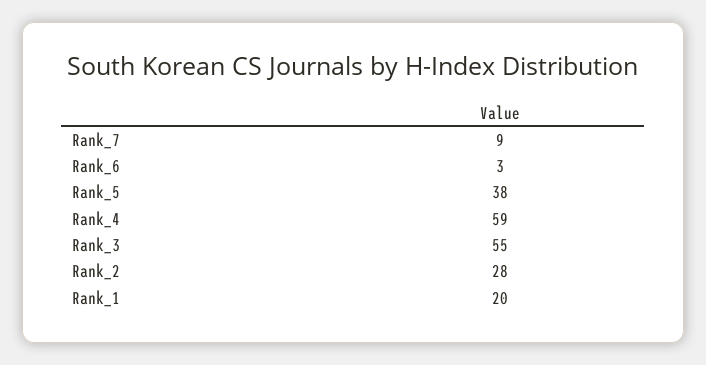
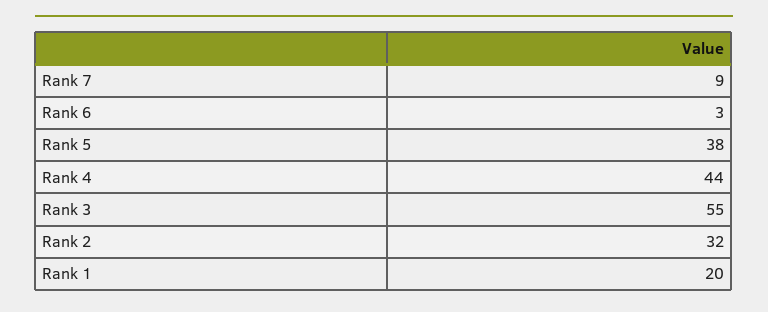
Rank_4: 59 -> 44
Rank_2: 28 -> 32

